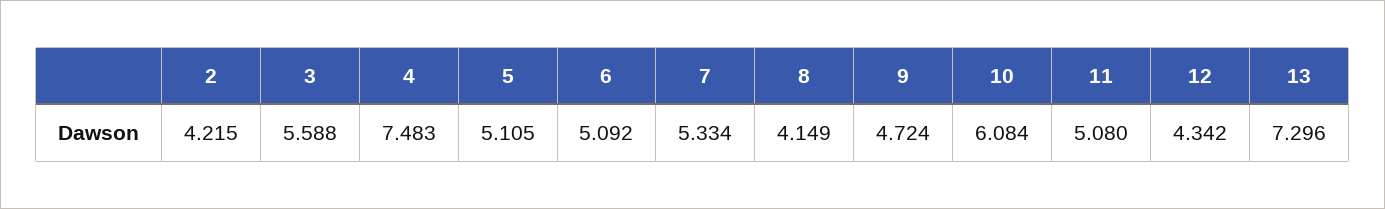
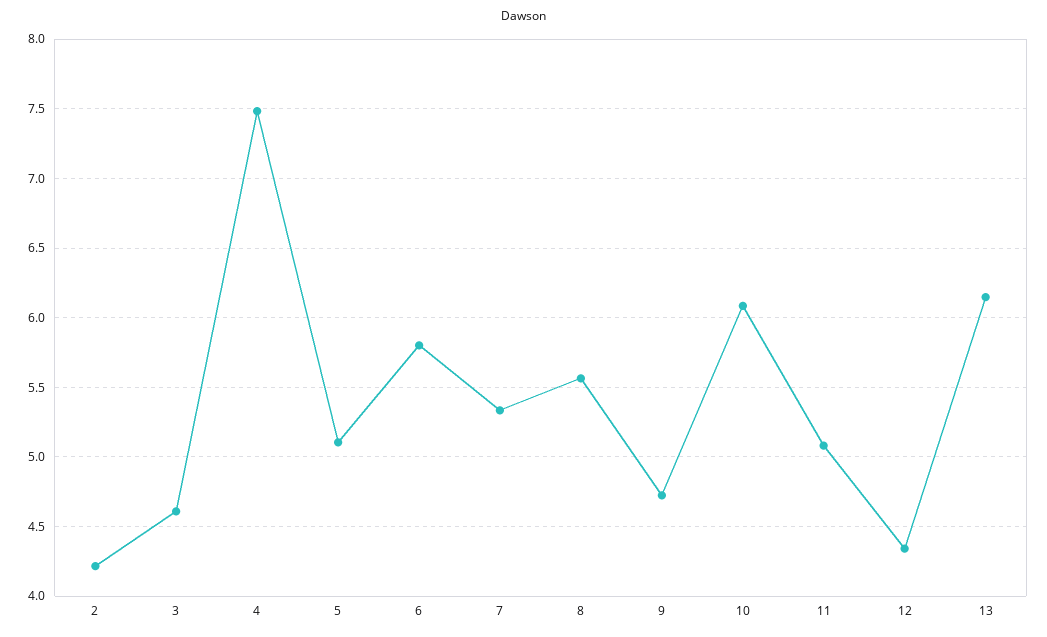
3: 5.588 -> 4.6
6: 5.092 -> 5.8
8: 4.149 -> 5.55
13: 7.296 -> 6.15

